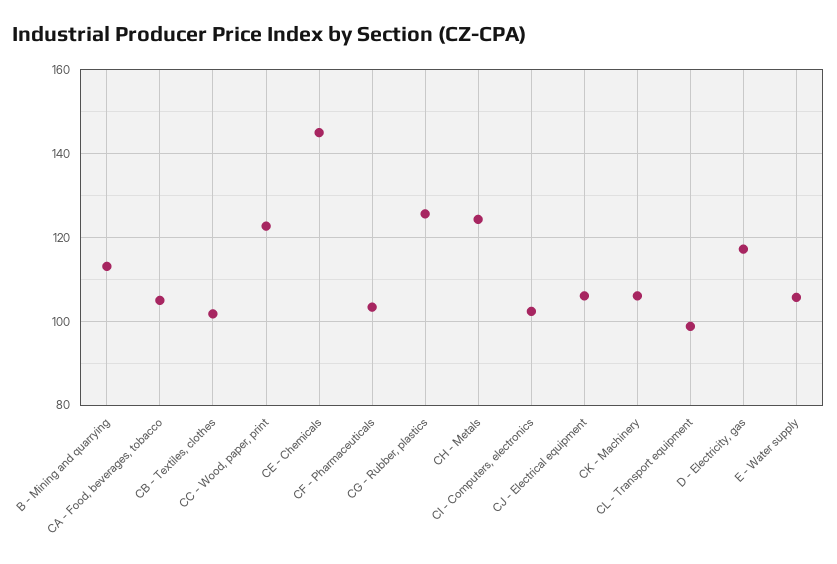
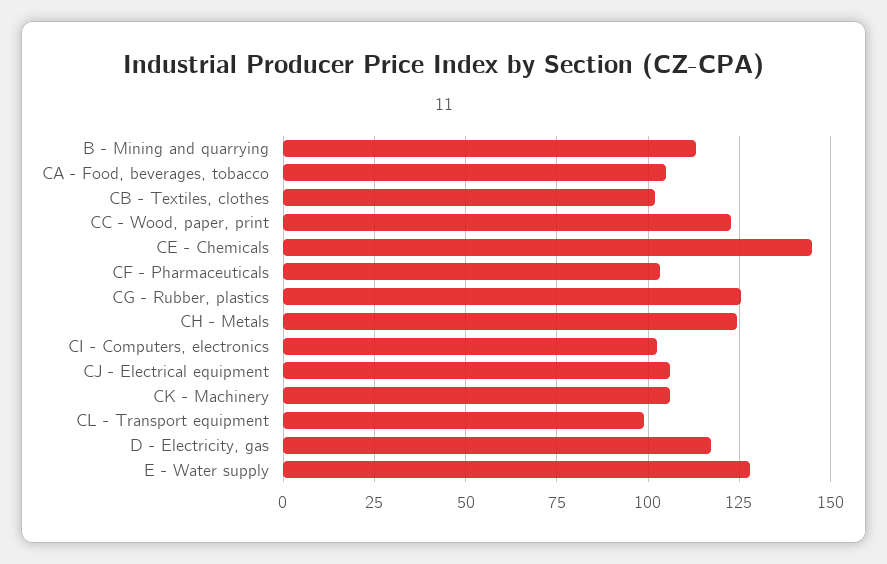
E - Water supply: 106 -> 127.5

